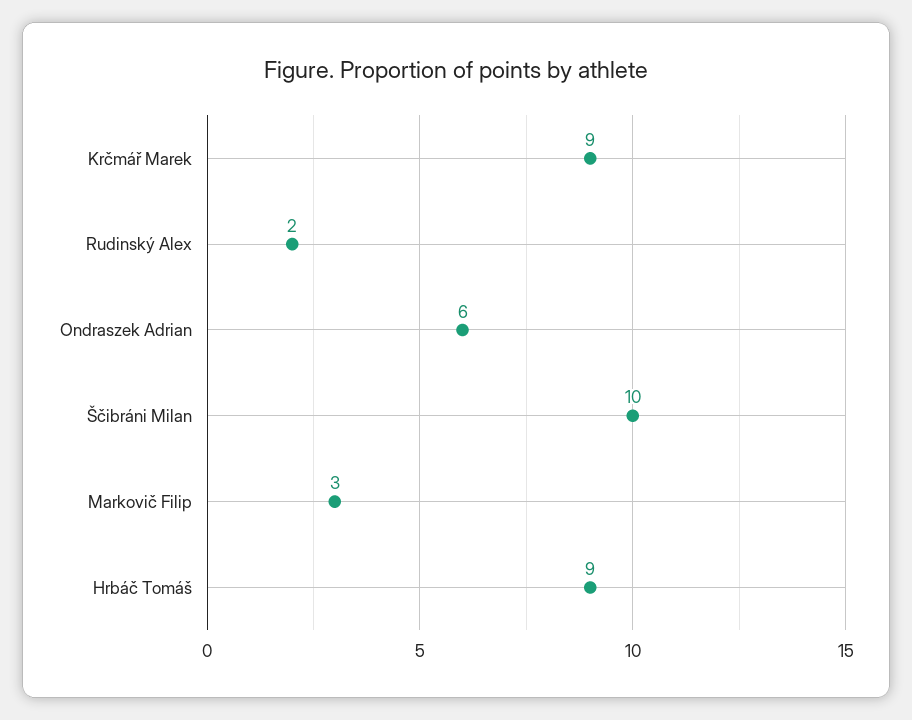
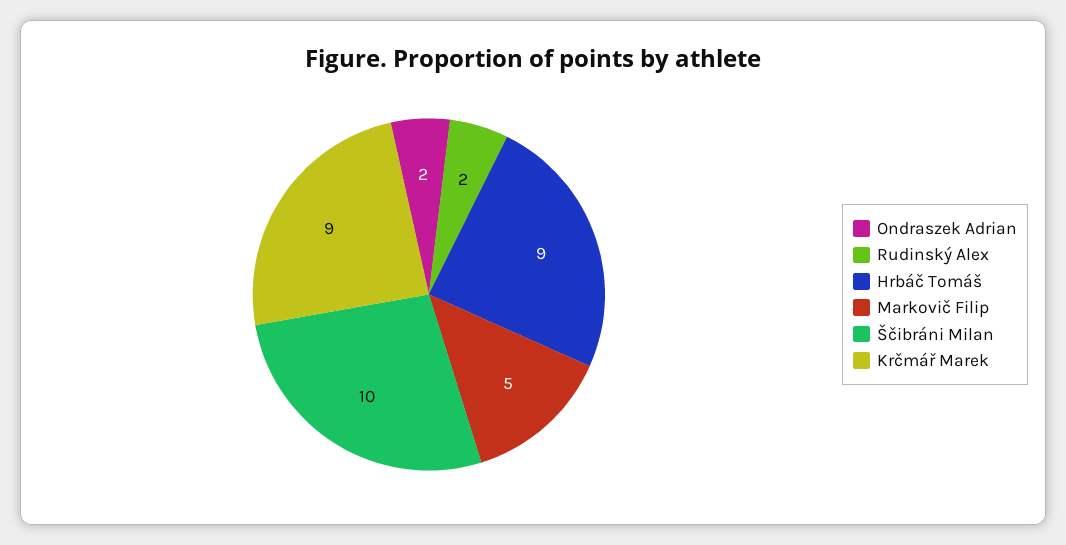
Ondraszek Adrian: 6 -> 2
Markovič Filip: 3 -> 5

